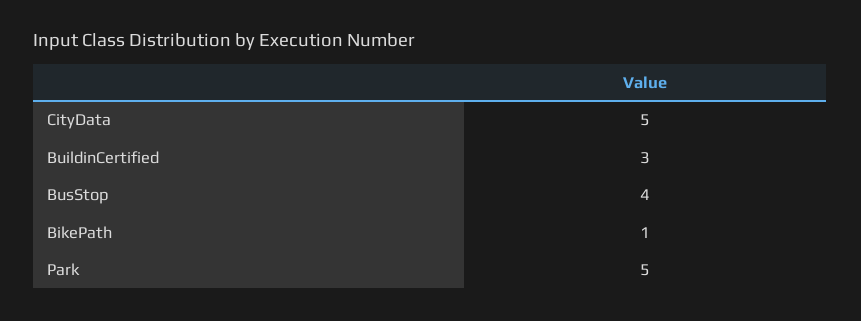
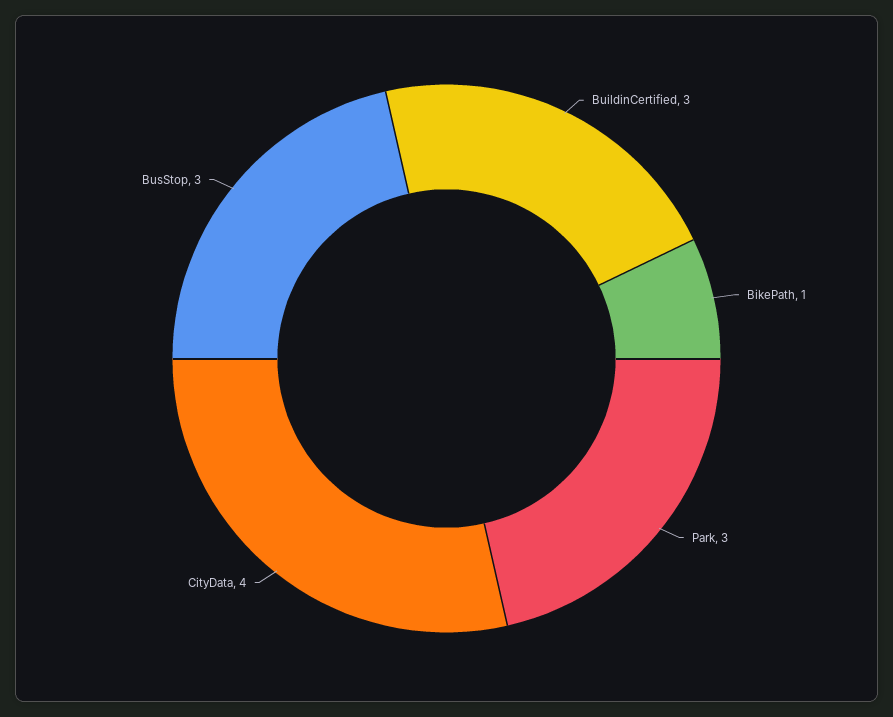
CityData: 5 -> 4
BusStop: 4 -> 3
Park: 5 -> 3

